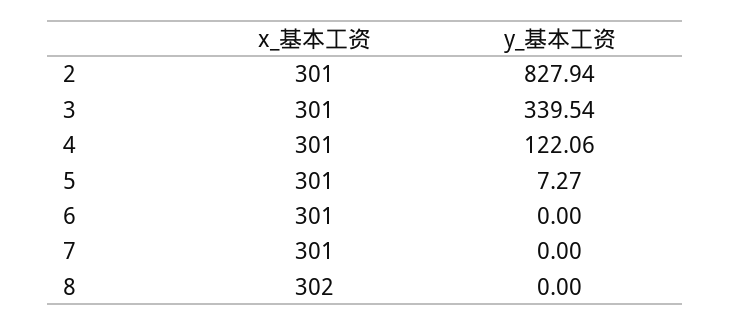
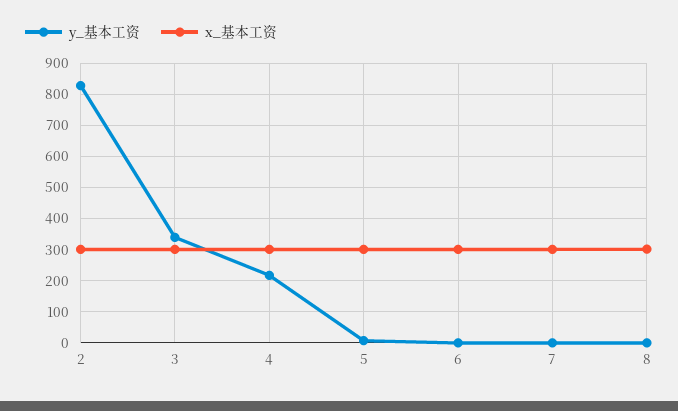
y_基本工资, 4: 122.06 -> 220

